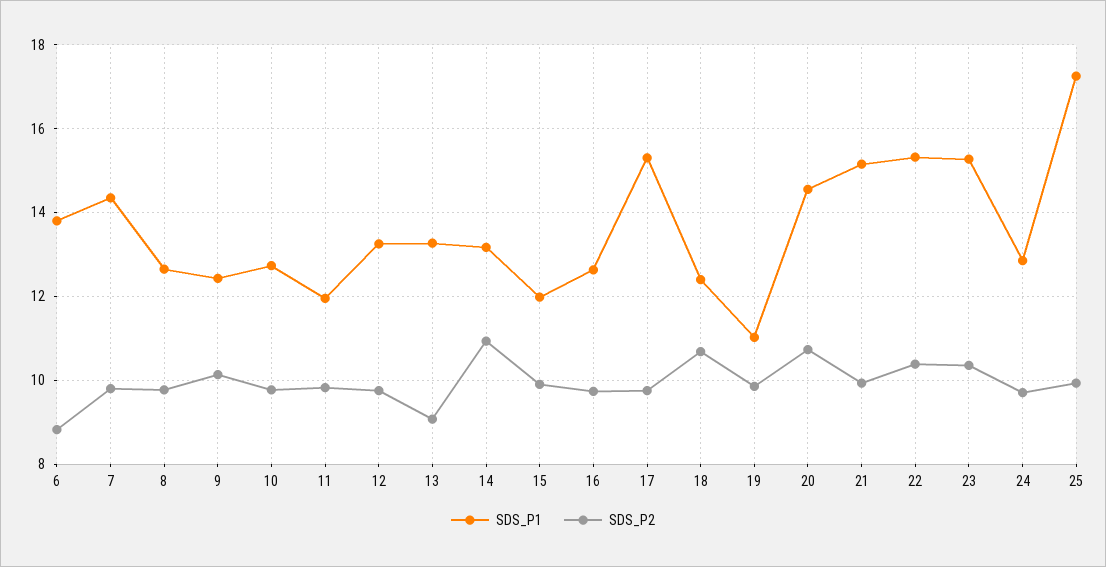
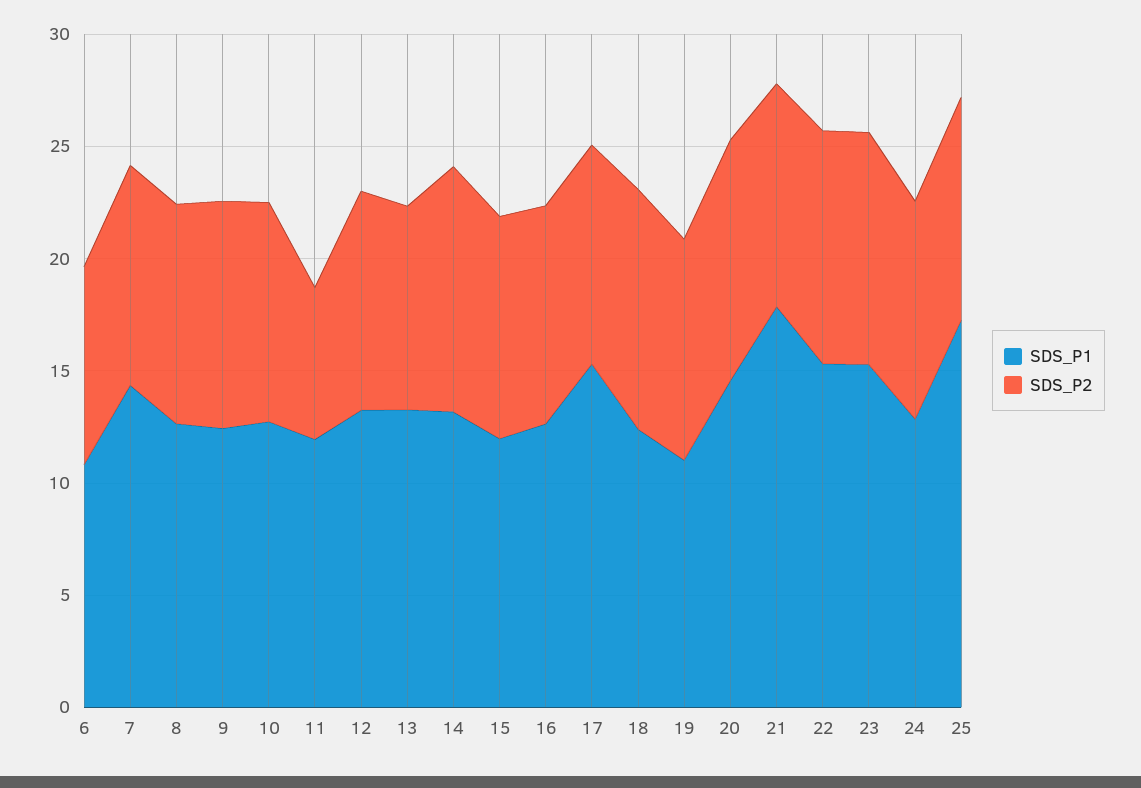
SDS_P1, 6: 13.8 -> 11
SDS_P2, 11: 9.8 -> 7
SDS_P1, 21: 15.2 -> 18

